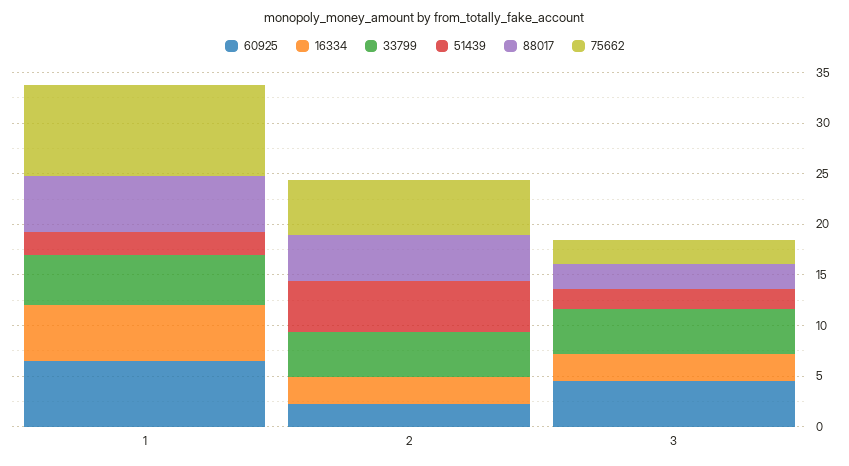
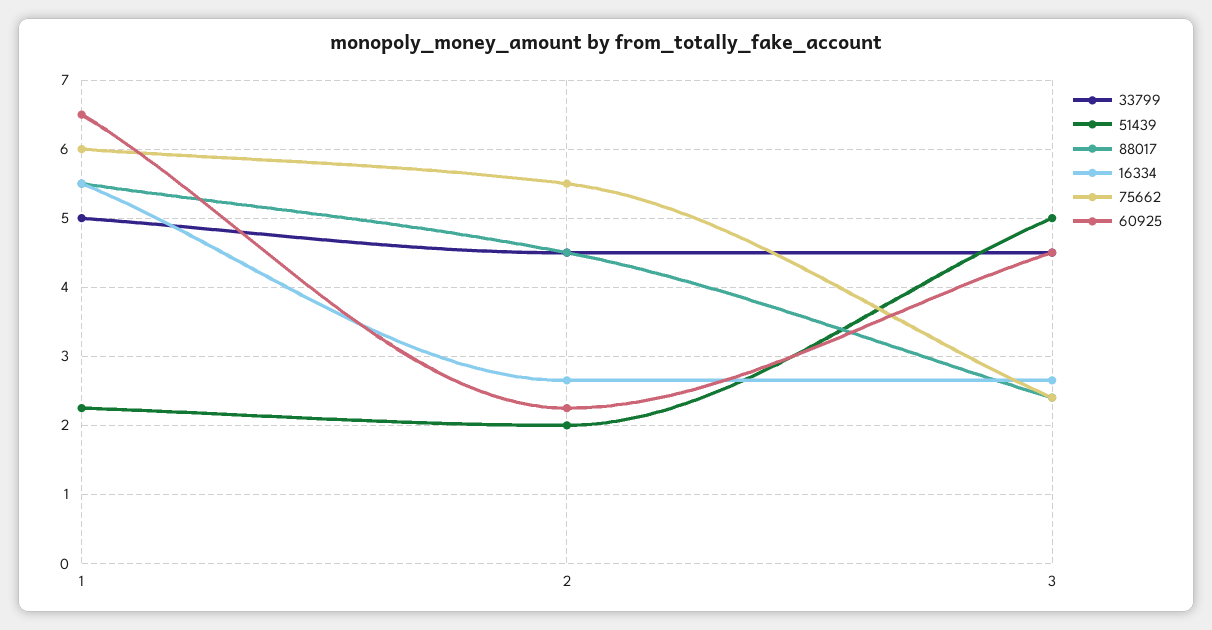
75662, 1: 9 -> 6
51439, 2: 5 -> 2
51439, 3: 2 -> 5

